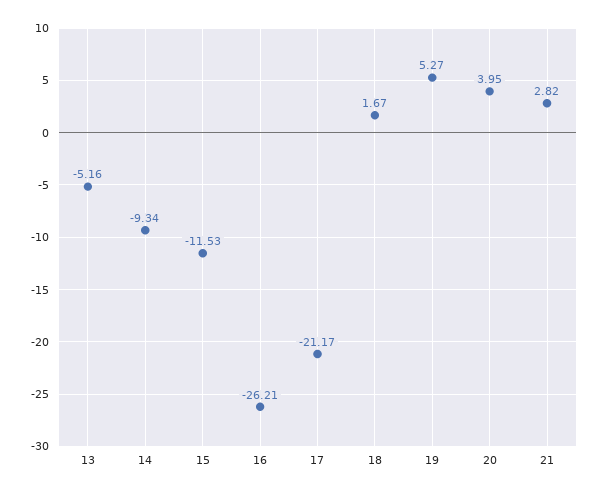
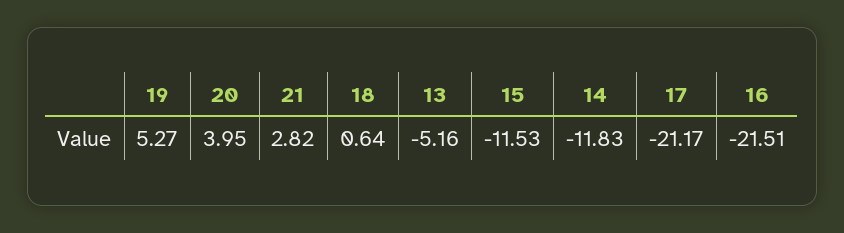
14: -9.34 -> -11.83
16: -26.21 -> -21.51
18: 1.67 -> 0.64

